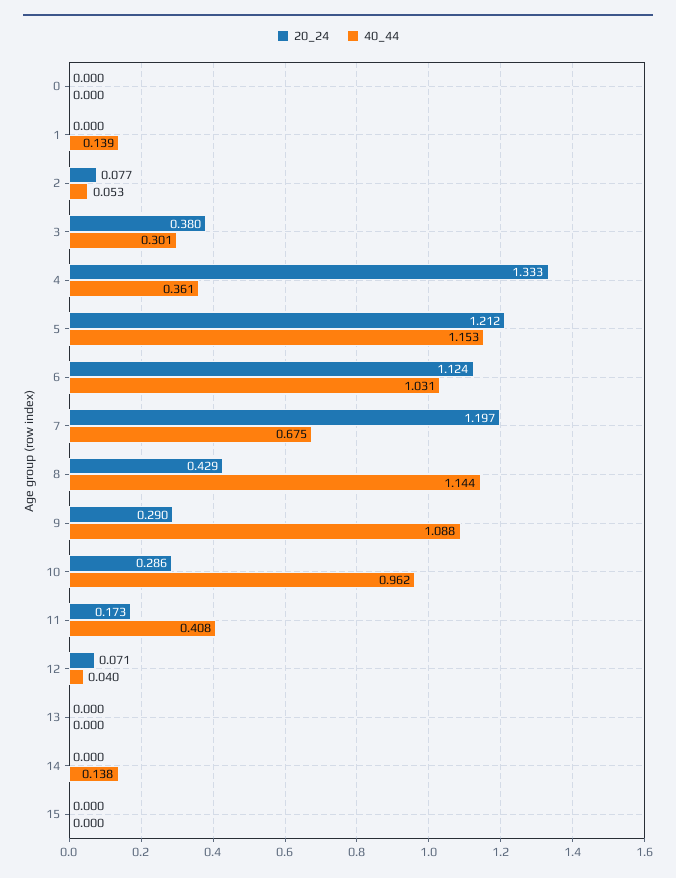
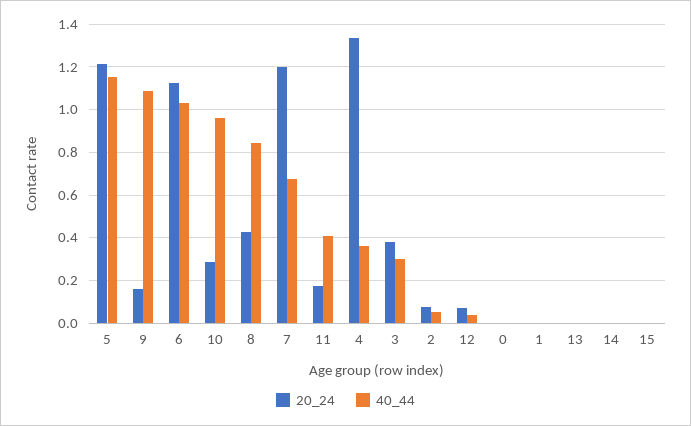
40_44, 1: 0.139 -> 0
40_44, 8: 1.144 -> 0.85
20_24, 9: 0.29 -> 0.15
40_44, 14: 0.138 -> 0

